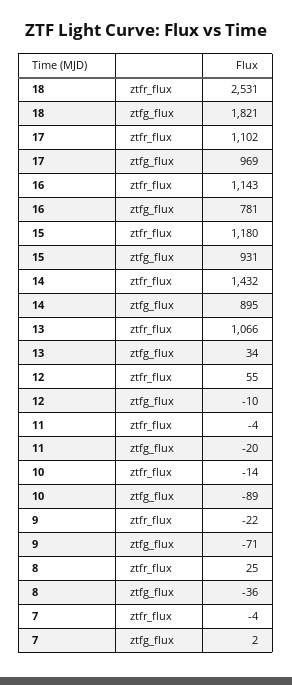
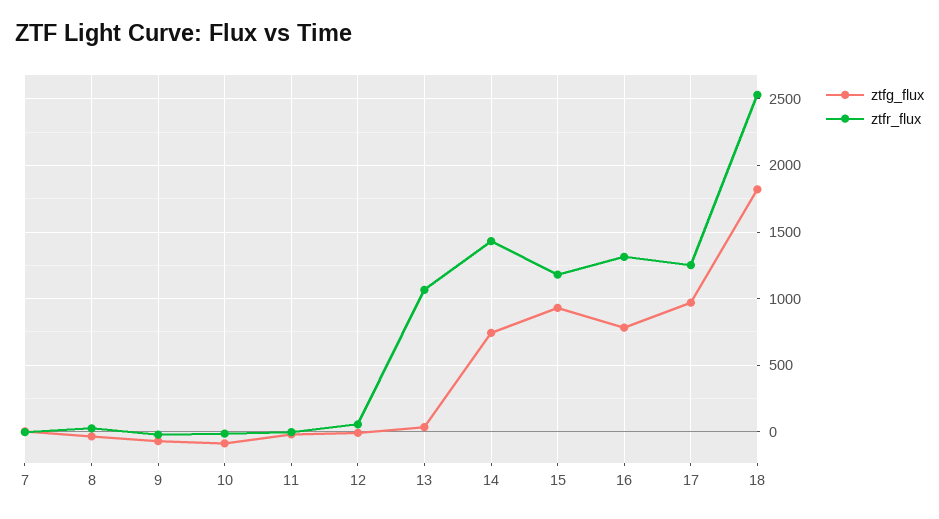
ztfr_flux, 17: 1102 -> 1250
ztfr_flux, 16: 1143 -> 1300
ztfg_flux, 14: 895 -> 750

